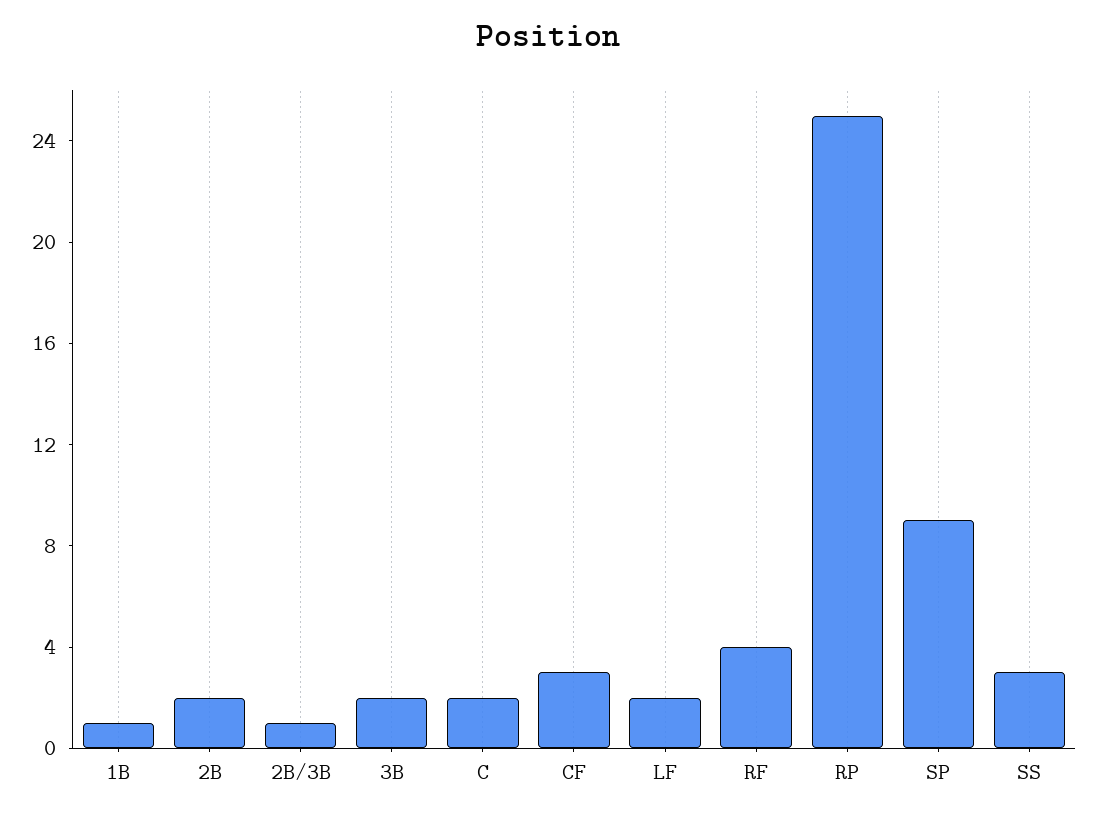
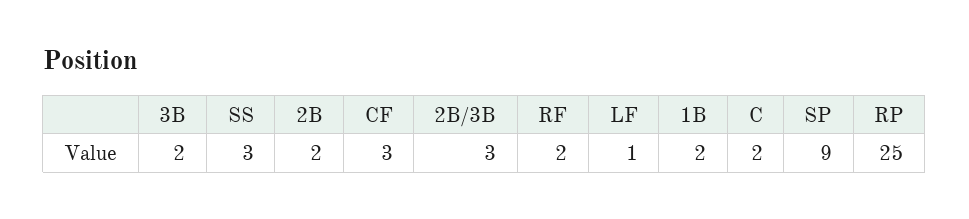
1B: 1 -> 2
2B/3B: 1 -> 3
LF: 2 -> 1
RF: 4 -> 2

